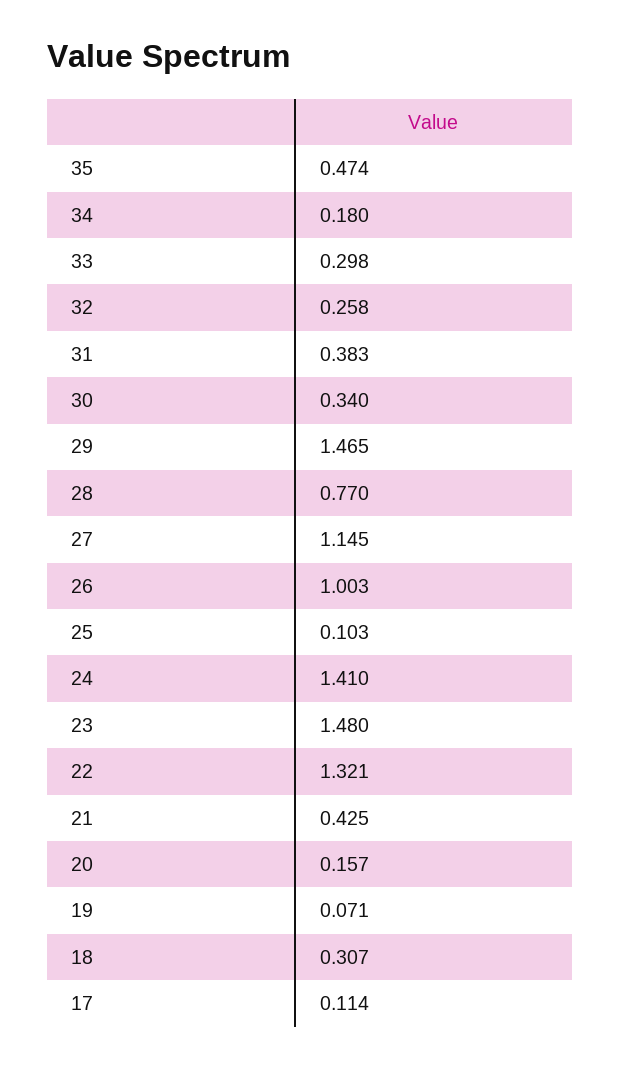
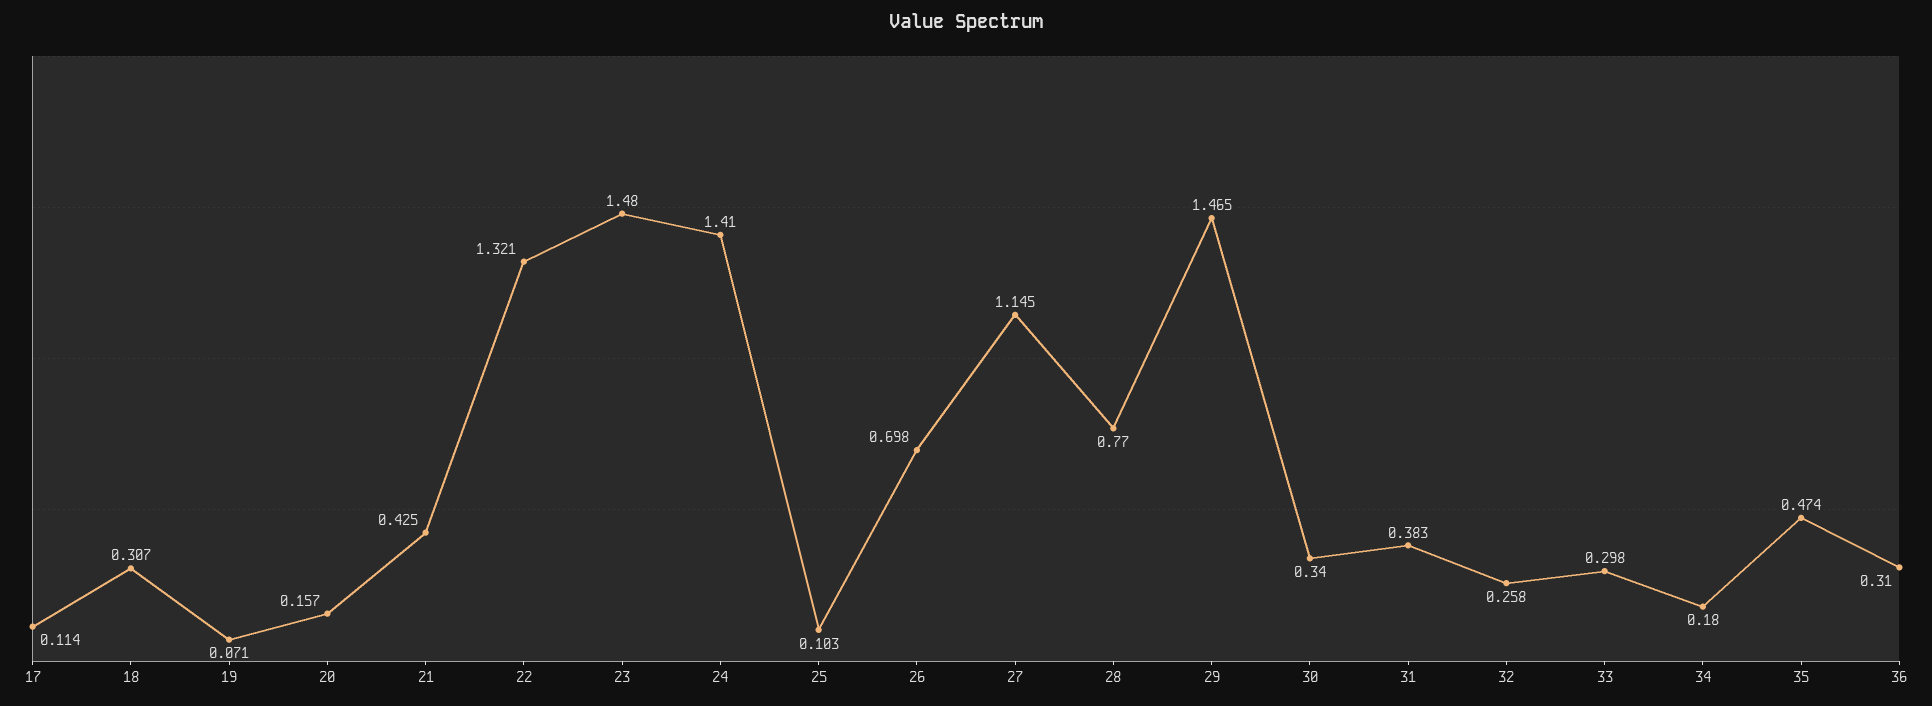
26: 1.003 -> 0.698
36: none -> 0.31

